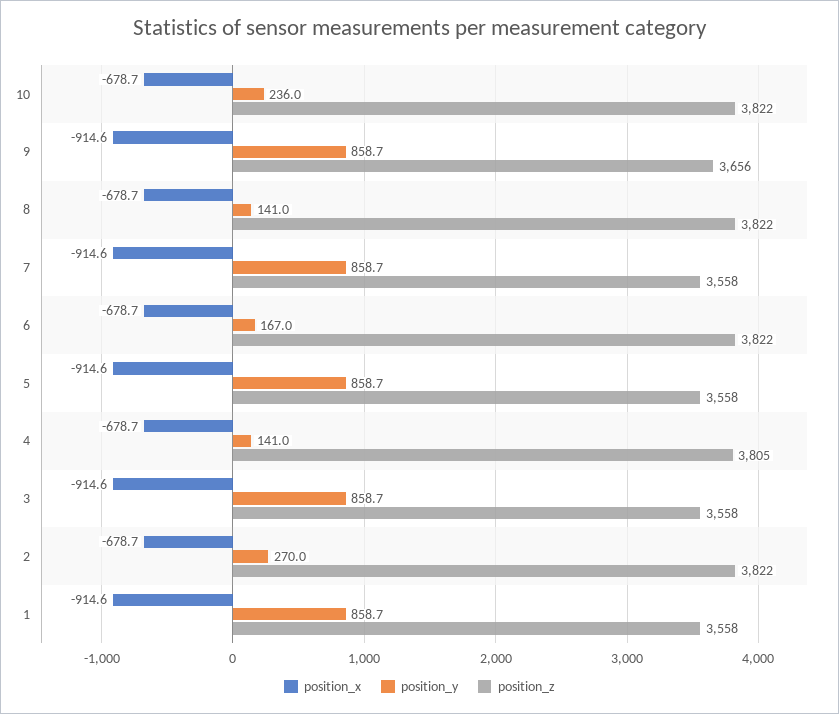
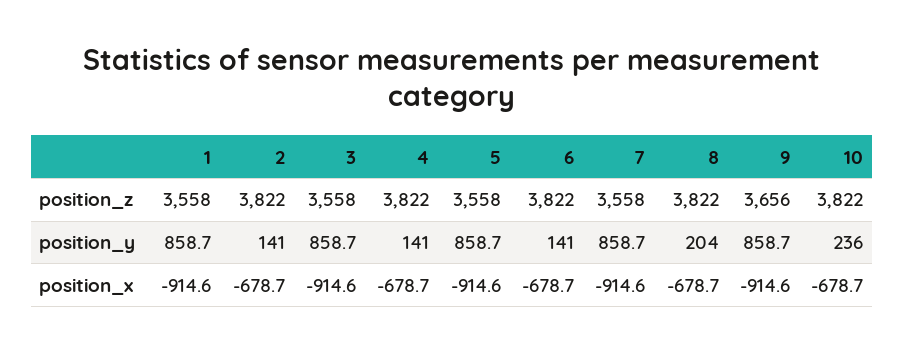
position_y, 8: 141 -> 204
position_y, 6: 167 -> 141
position_z, 4: 3805 -> 3822
position_y, 2: 270 -> 141

